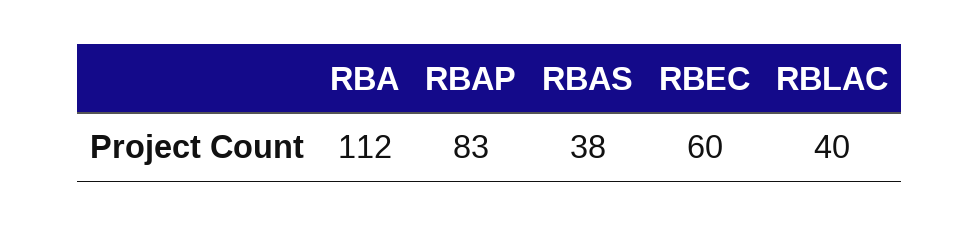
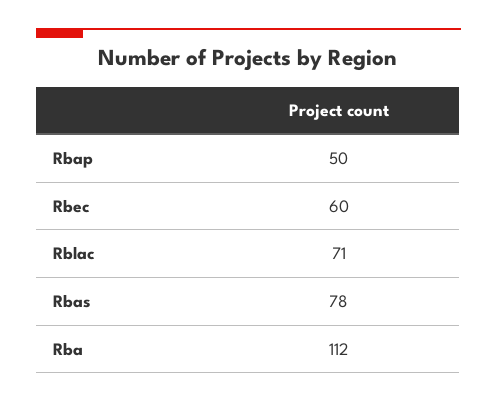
RBAP: 83 -> 50
RBAS: 38 -> 78
RBLAC: 40 -> 71

